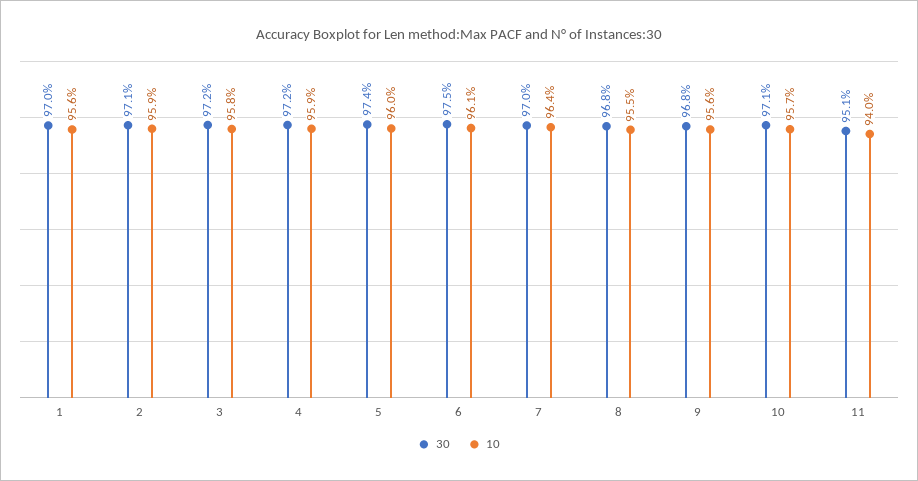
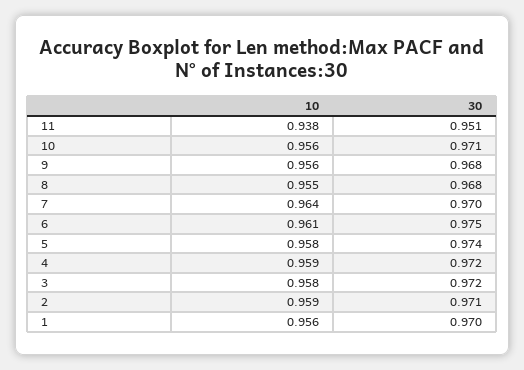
10, 5: 0.96 -> 0.958
10, 10: 0.957 -> 0.956
10, 11: 0.94 -> 0.938

